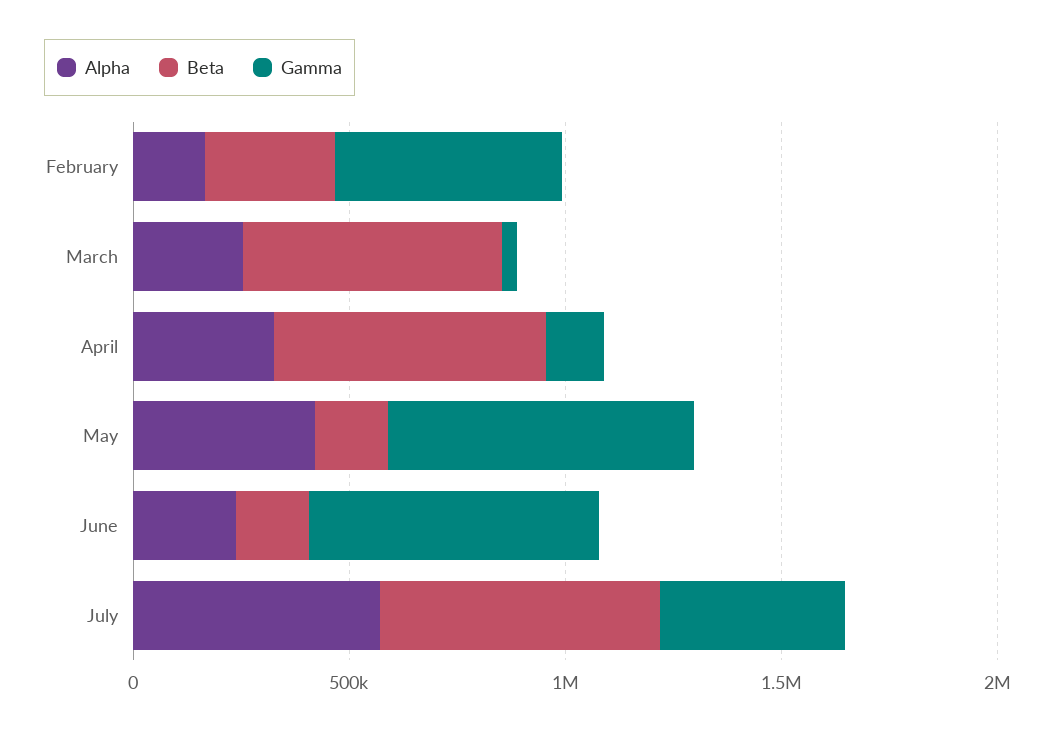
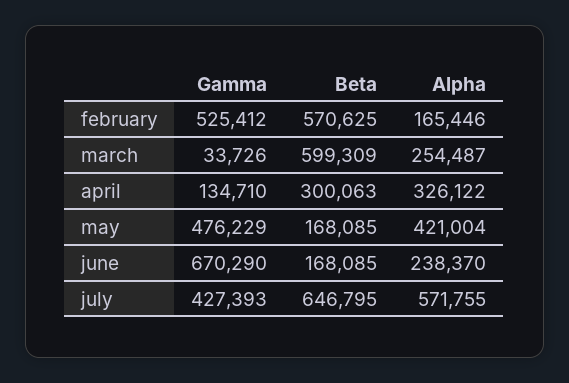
Beta, February: 300000 -> 570625
Beta, April: 600000 -> 300063
Gamma, May: 700000 -> 476229

